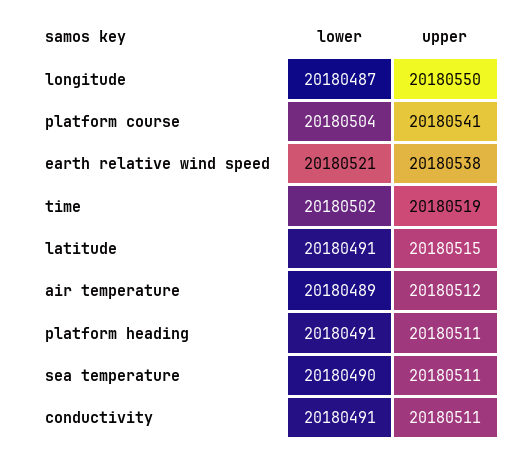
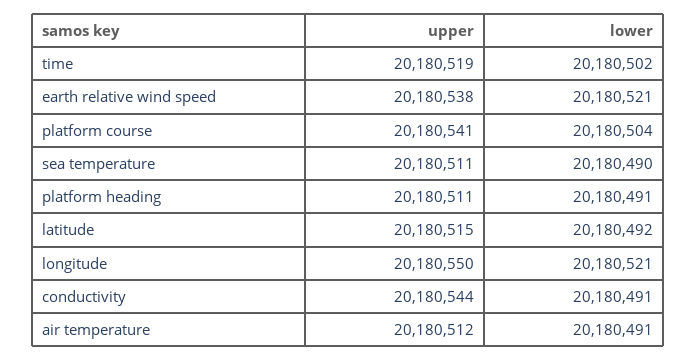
lower, longitude: 20180487 -> 20180521
lower, latitude: 20180491 -> 20180492
lower, air temperature: 20180489 -> 20180491
upper, conductivity: 20180511 -> 20180544

